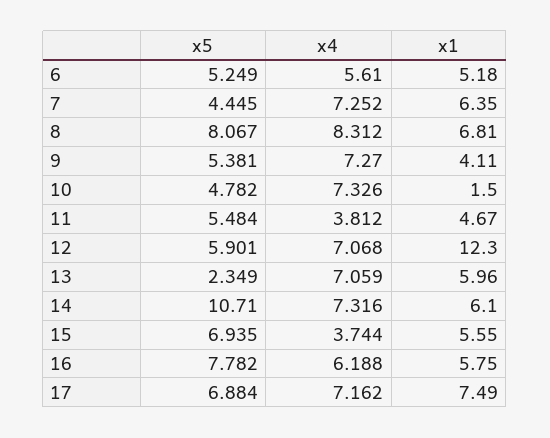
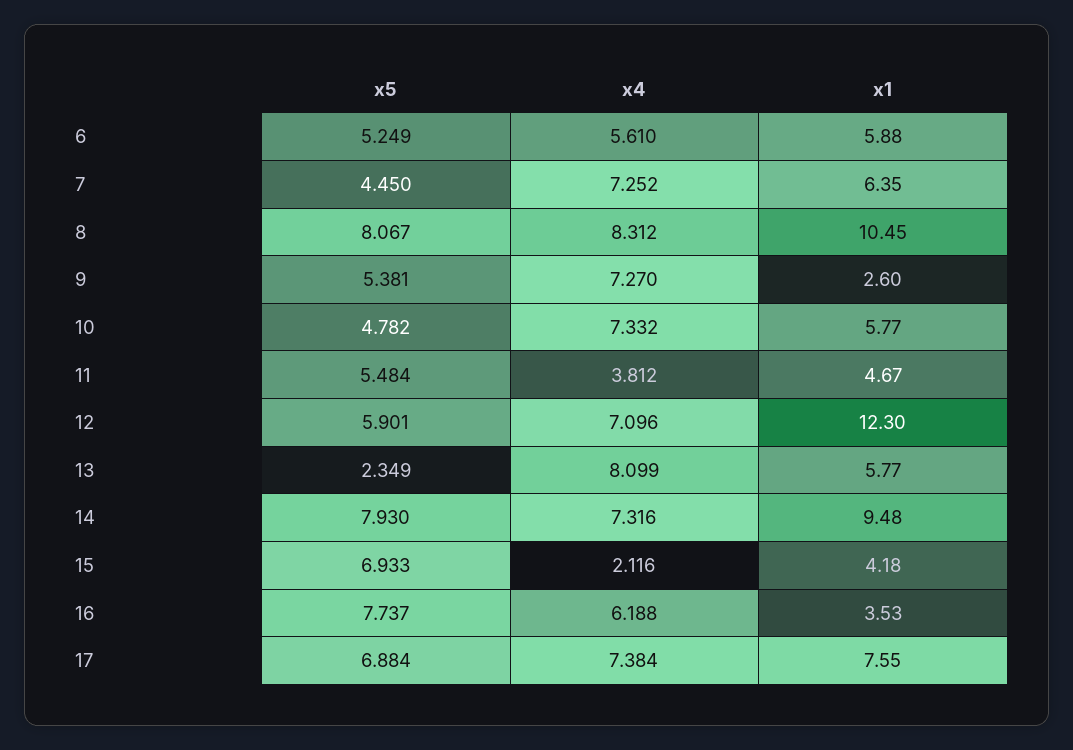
x1, 6: 5.18 -> 5.88
x5, 7: 4.445 -> 4.45
x1, 8: 6.81 -> 10.45
x1, 9: 4.11 -> 2.6
x4, 10: 7.326 -> 7.332
x1, 10: 1.5 -> 5.77
x4, 12: 7.068 -> 7.096
x4, 13: 7.059 -> 8.099
x1, 13: 5.96 -> 5.77
x5, 14: 10.71 -> 7.93
x1, 14: 6.1 -> 9.48
x5, 15: 6.935 -> 6.933
x4, 15: 3.744 -> 2.116
x1, 15: 5.55 -> 4.18
x5, 16: 7.782 -> 7.737
x1, 16: 5.75 -> 3.53
x4, 17: 7.162 -> 7.384
x1, 17: 7.49 -> 7.55

